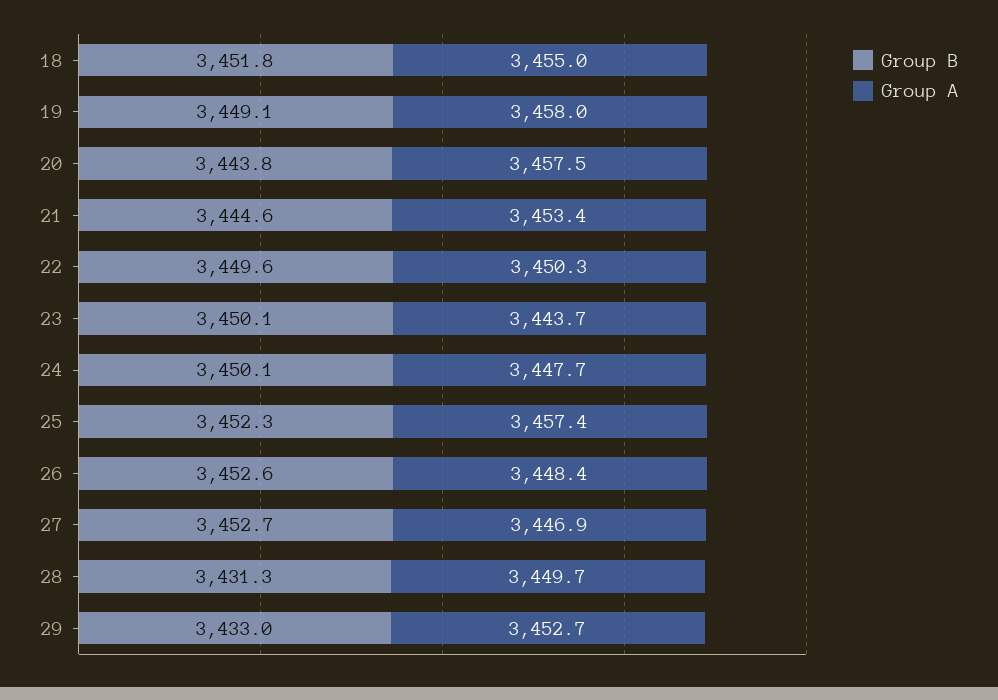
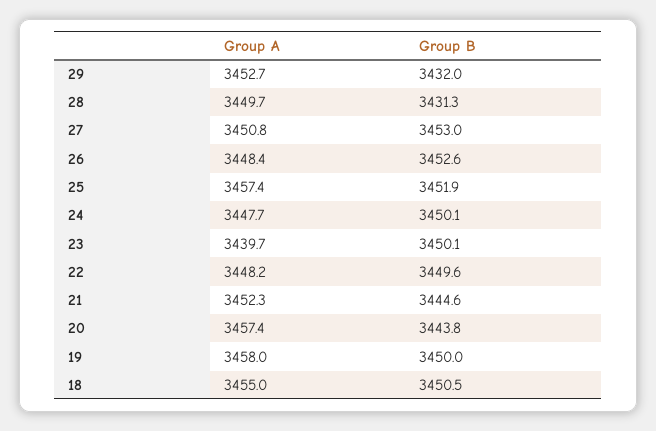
Group B, 18: 3451.8 -> 3450.5
Group B, 19: 3449.1 -> 3450
Group A, 20: 3457.5 -> 3457.4
Group A, 21: 3453.4 -> 3452.3
Group A, 22: 3450.3 -> 3448.2
Group A, 23: 3443.7 -> 3439.7
Group B, 25: 3452.3 -> 3451.9
Group B, 27: 3452.7 -> 3453
Group A, 27: 3446.9 -> 3450.8
Group B, 29: 3433 -> 3432

